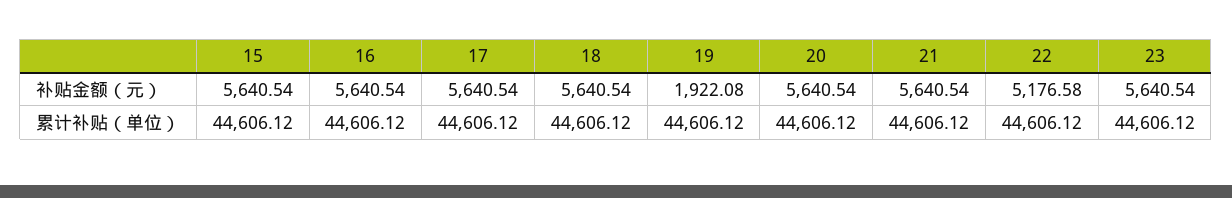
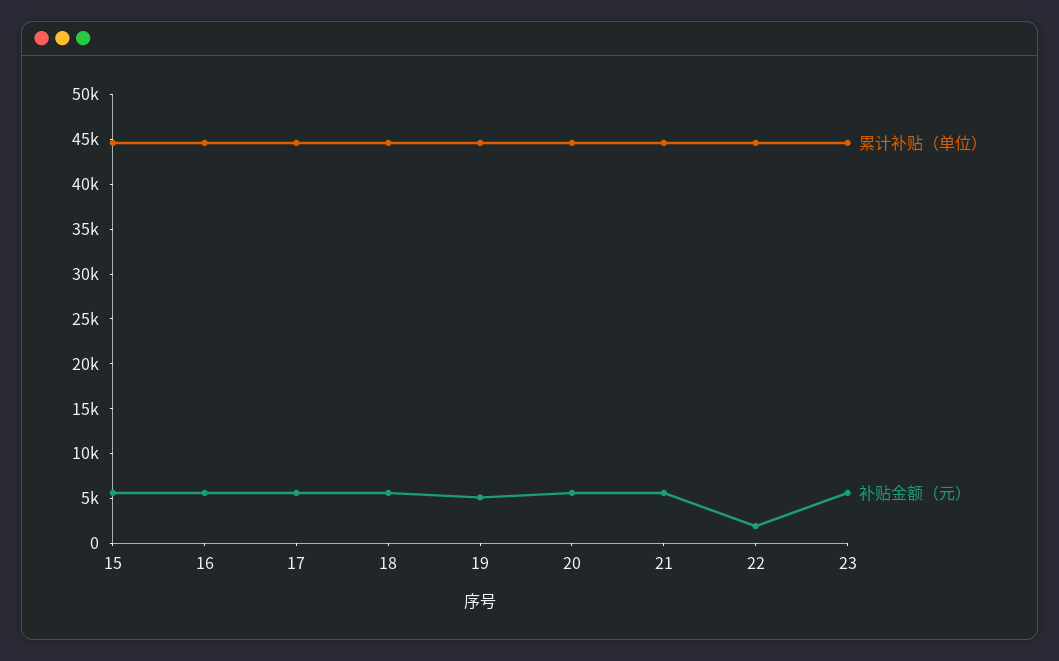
补贴金额（元）, 19: 1922.08 -> 5000
补贴金额（元）, 22: 5176.58 -> 2000

